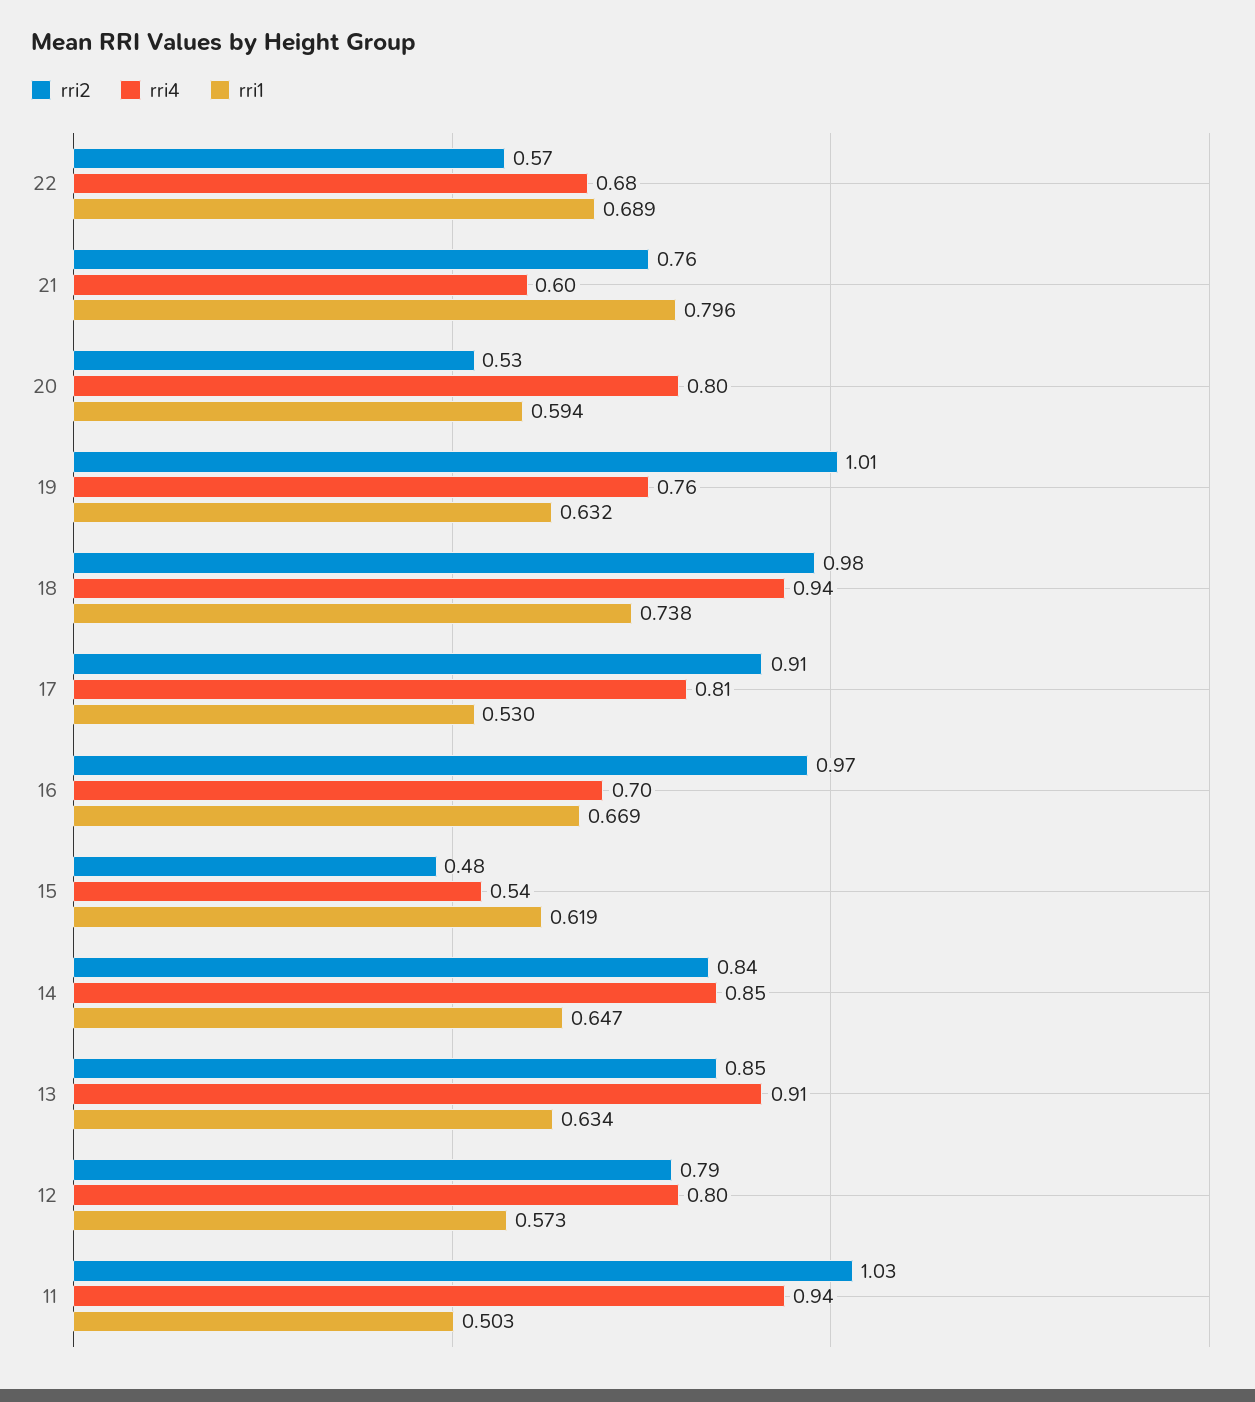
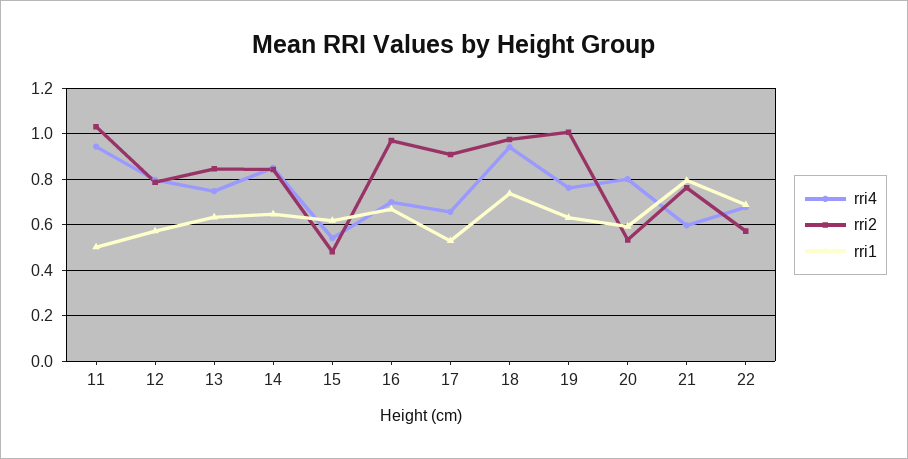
rri4, 17: 0.81 -> 0.65
rri4, 13: 0.91 -> 0.75

